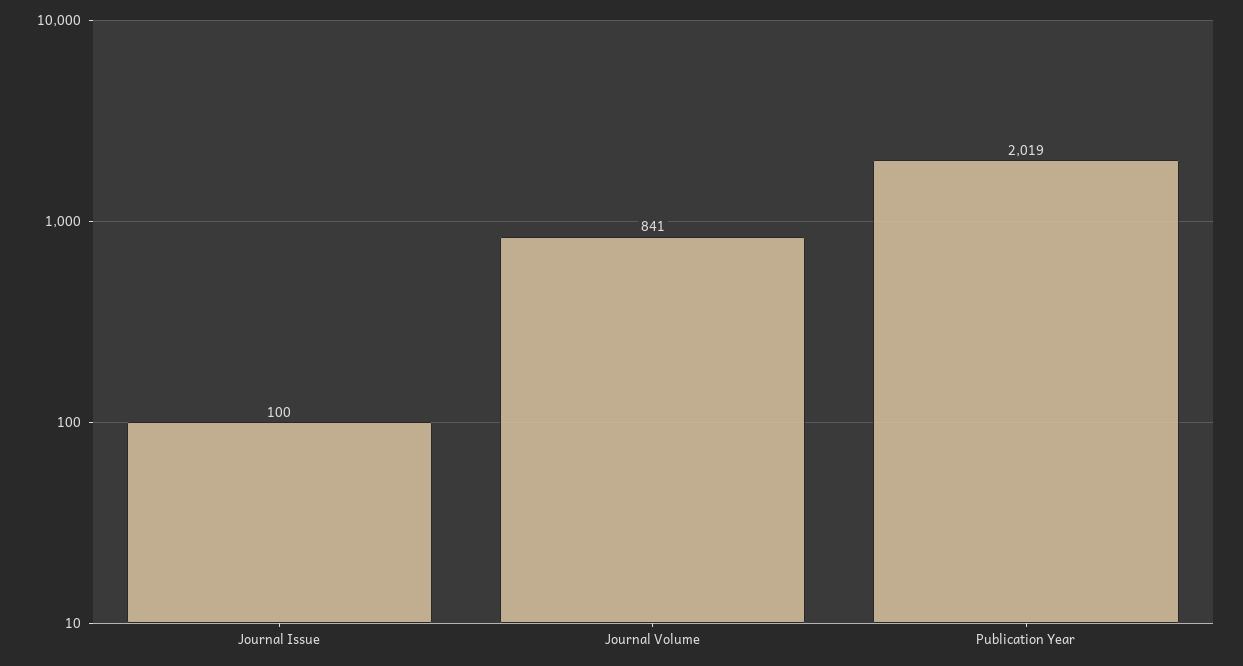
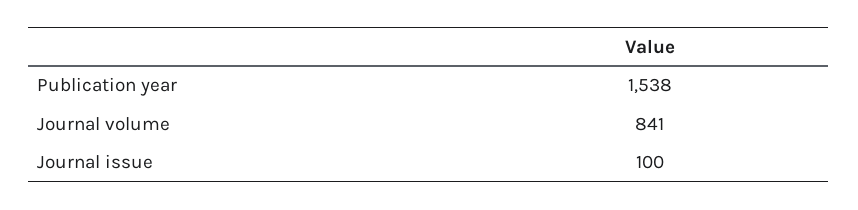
Publication Year: 2019 -> 1538

